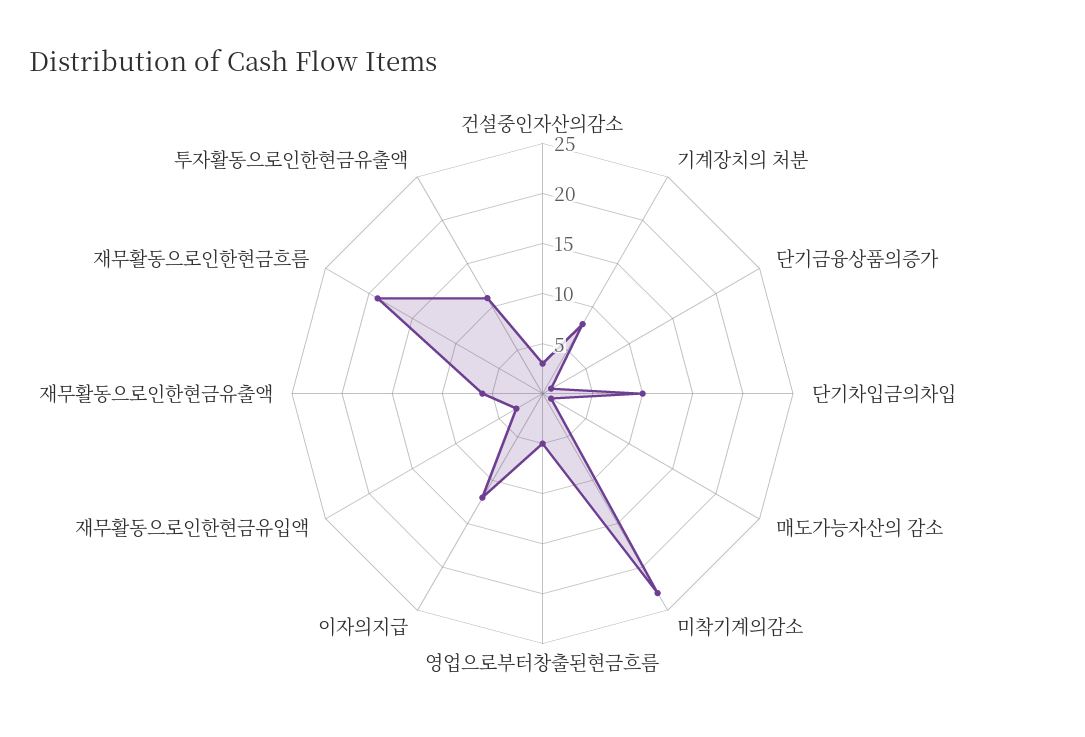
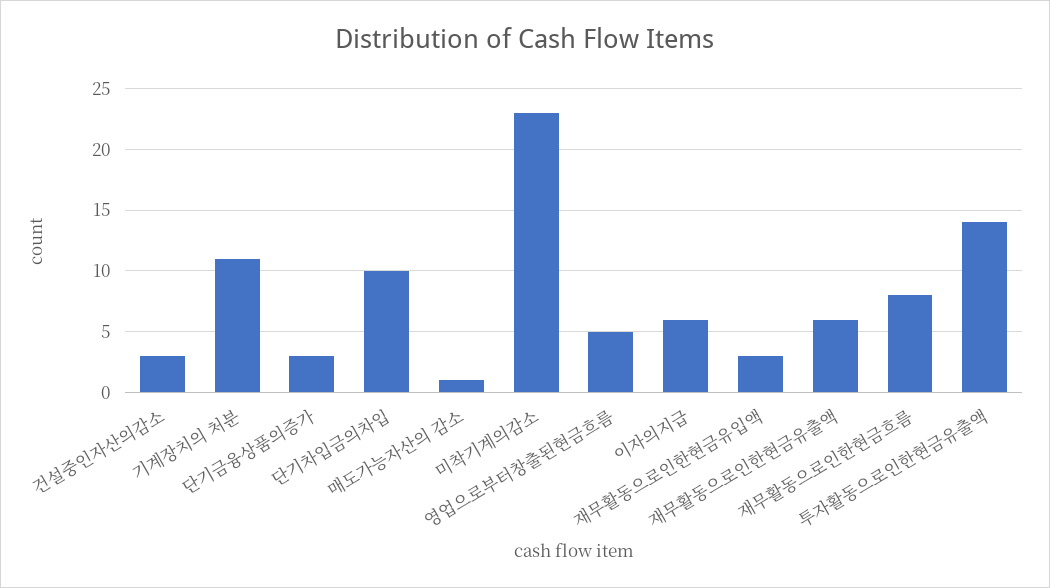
기계장치의 처분: 8 -> 11
단기금융상품의증가: 1 -> 3
이자의지급: 12 -> 6
재무활동으로인한현금흐름: 19 -> 8
투자활동으로인한현금유출액: 11 -> 14

